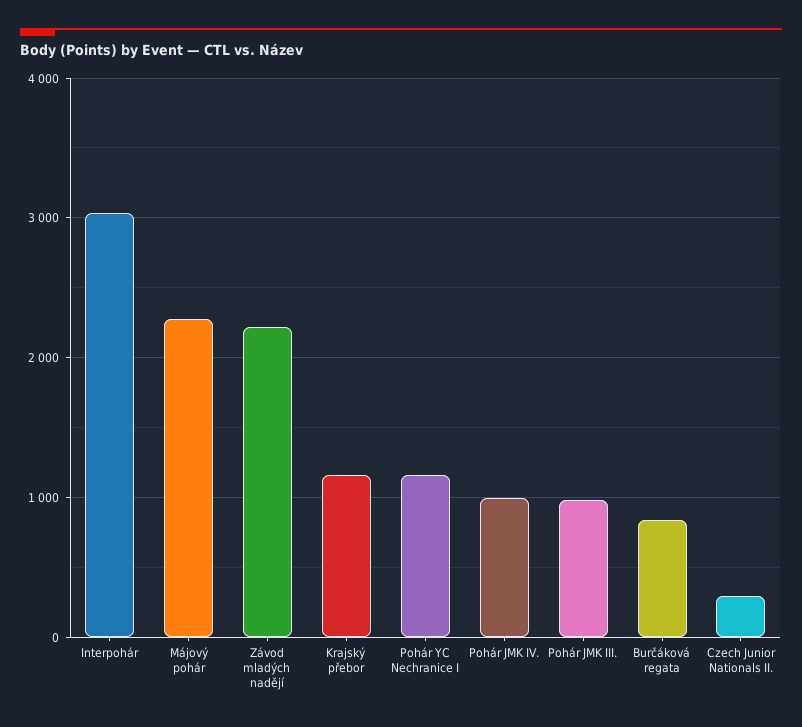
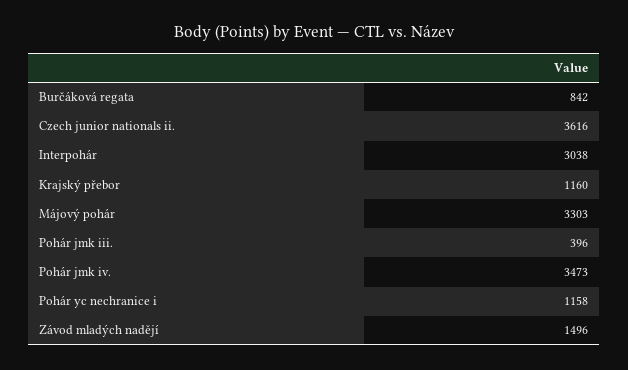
Májový pohár: 2300 -> 3303
Závod mladých nadějí: 2200 -> 1496
Pohár JMK IV.: 1000 -> 3473
Pohár JMK III.: 1000 -> 396
Czech Junior Nationals II.: 300 -> 3616

